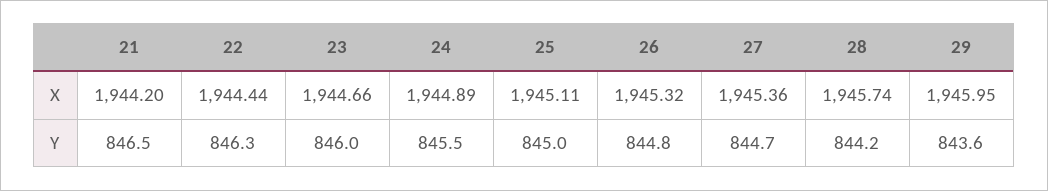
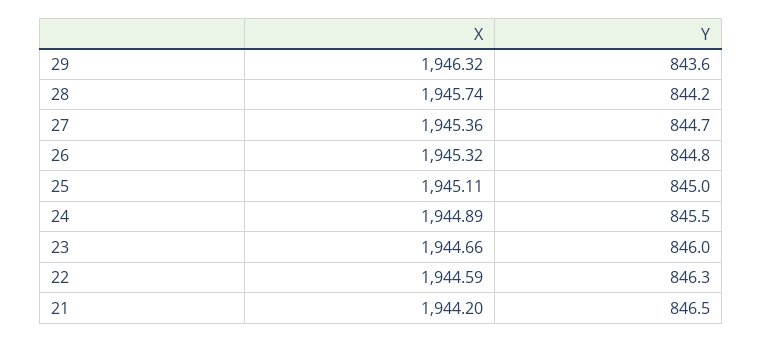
22, X: 1944.44 -> 1944.59
29, X: 1945.95 -> 1946.32

